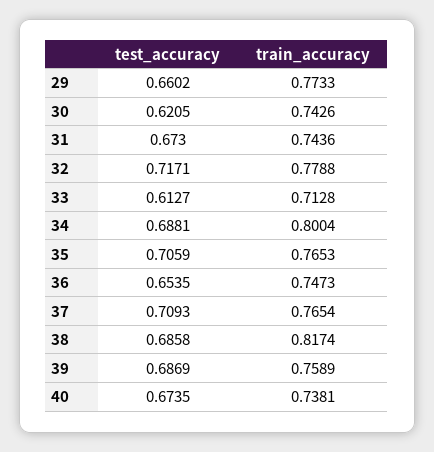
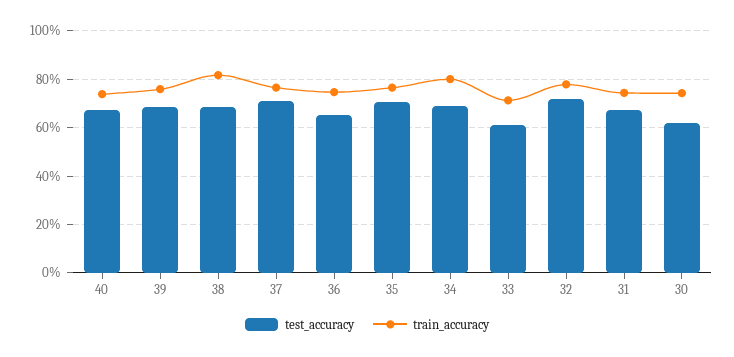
test_accuracy, 29: 0.6602 -> none
train_accuracy, 29: 0.7733 -> none

